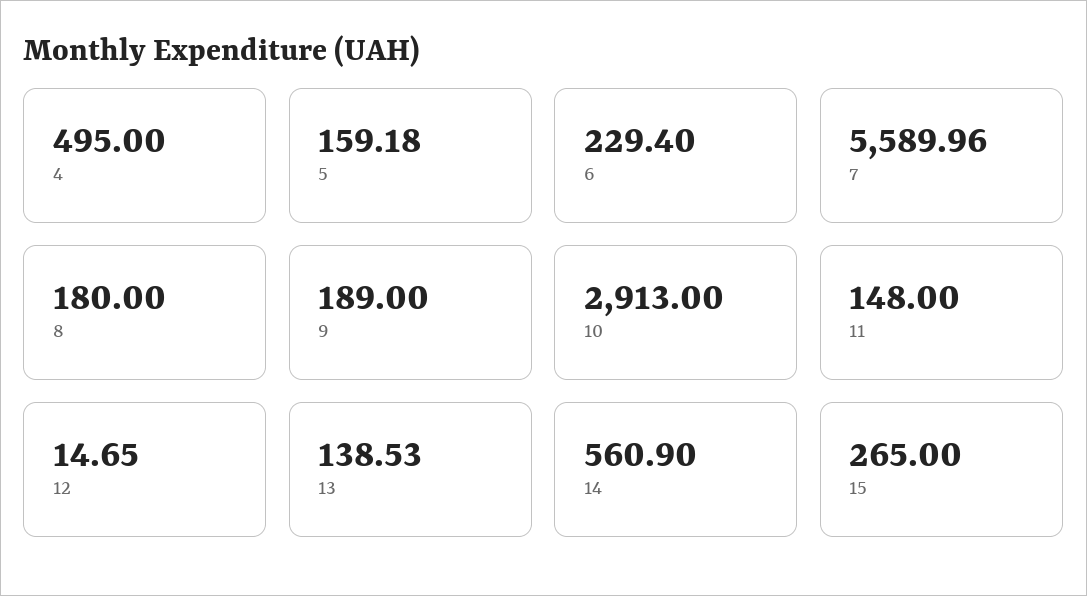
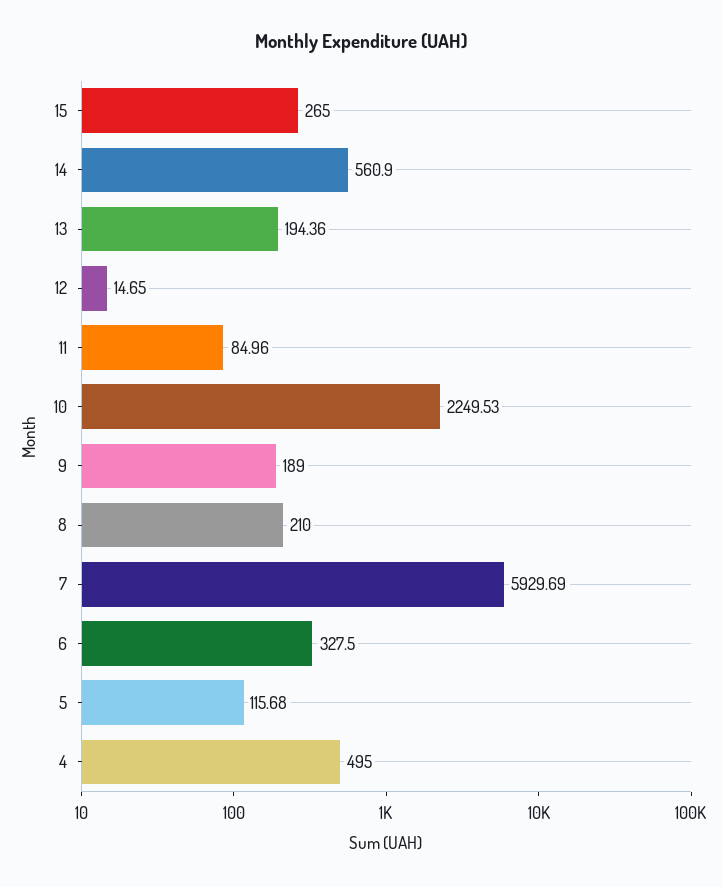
5: 159.18 -> 115.68
6: 229.4 -> 327.5
7: 5589.96 -> 5929.69
8: 180 -> 210
10: 2913 -> 2249.53
11: 148 -> 84.96
13: 138.53 -> 194.36

